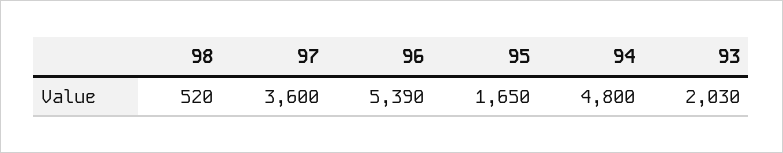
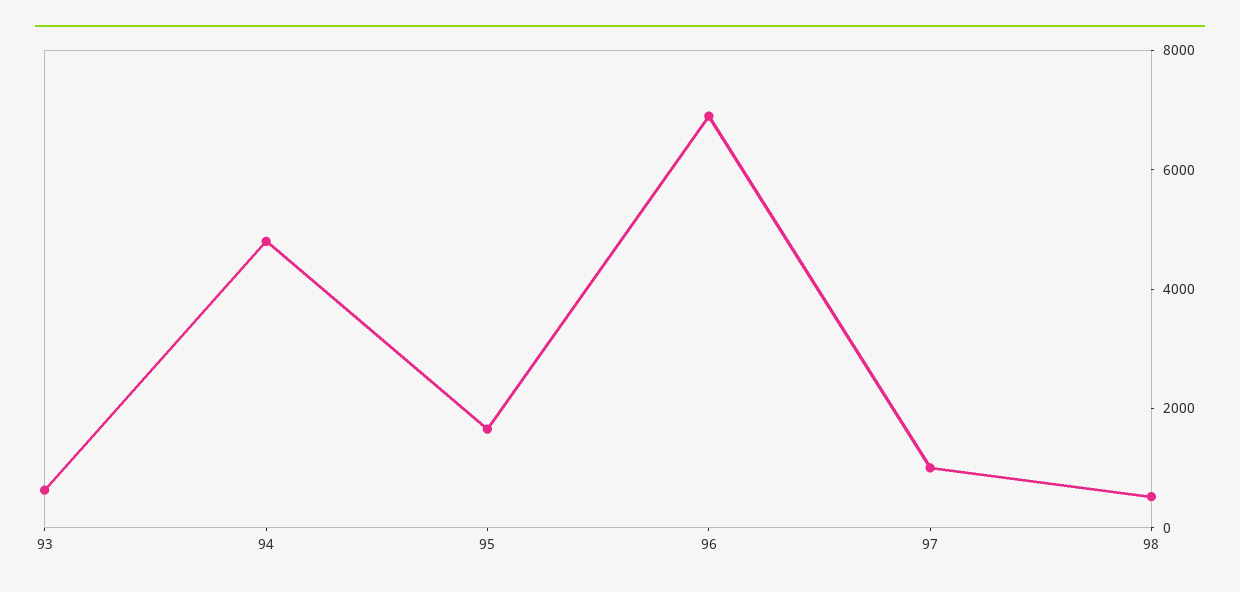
97: 3600 -> 1000
96: 5390 -> 7000
93: 2030 -> 500

